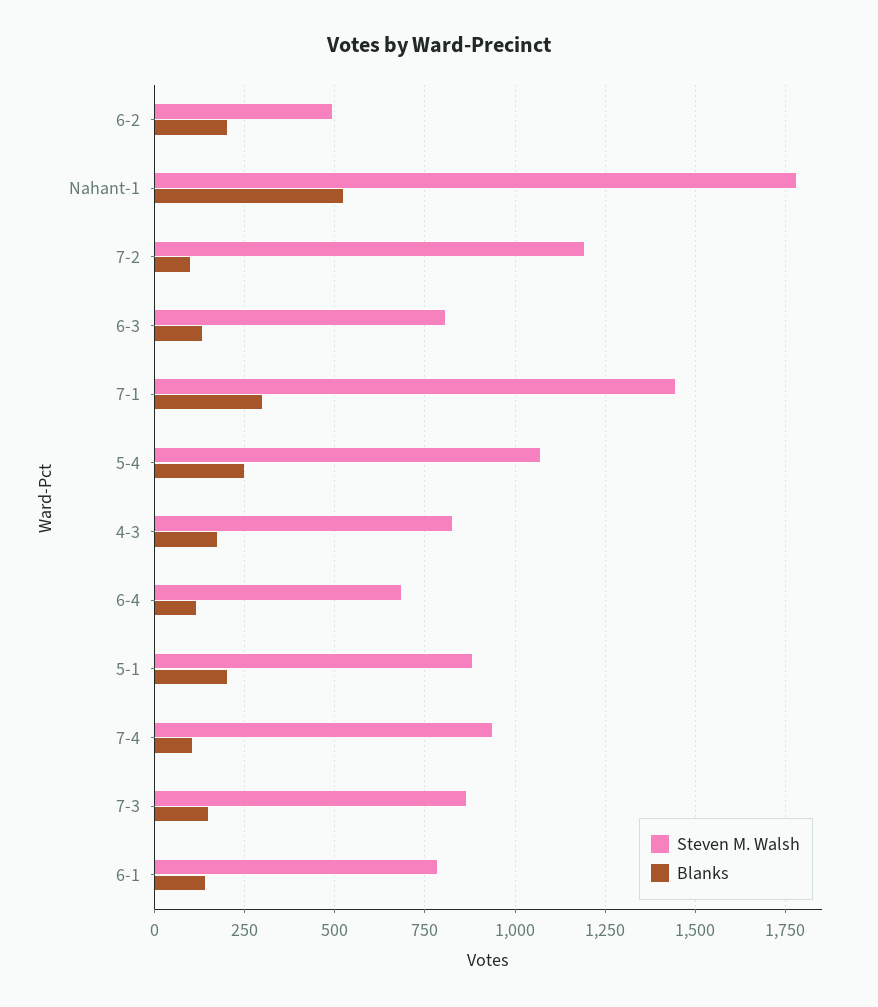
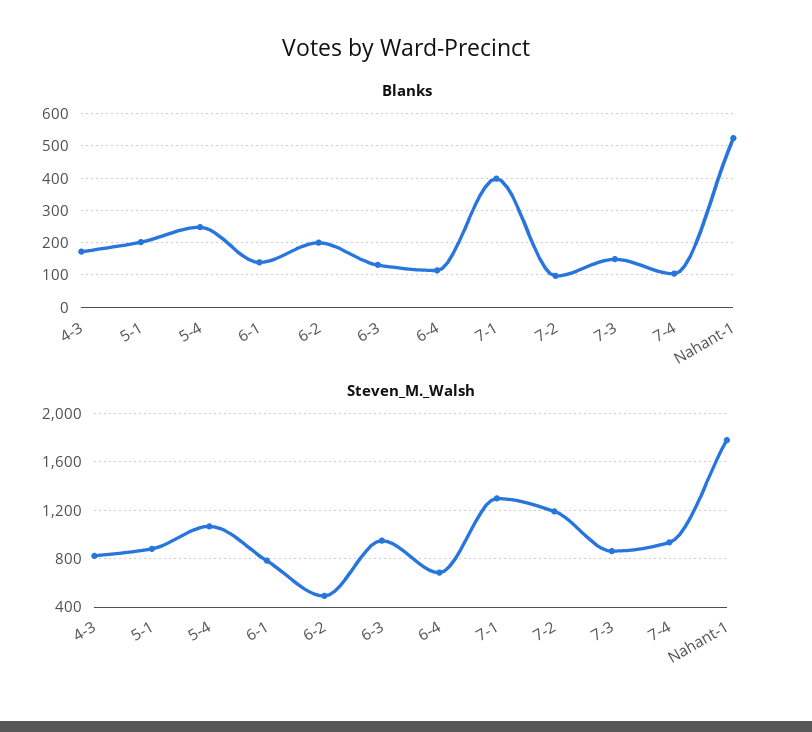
Steven M. Walsh, 6-3: 800 -> 950
Steven M. Walsh, 7-1: 1450 -> 1300
Blanks, 7-1: 300 -> 400

